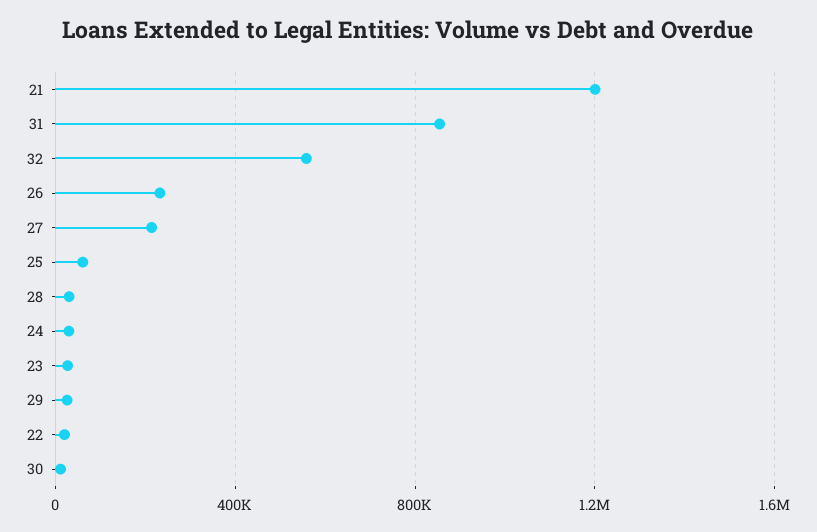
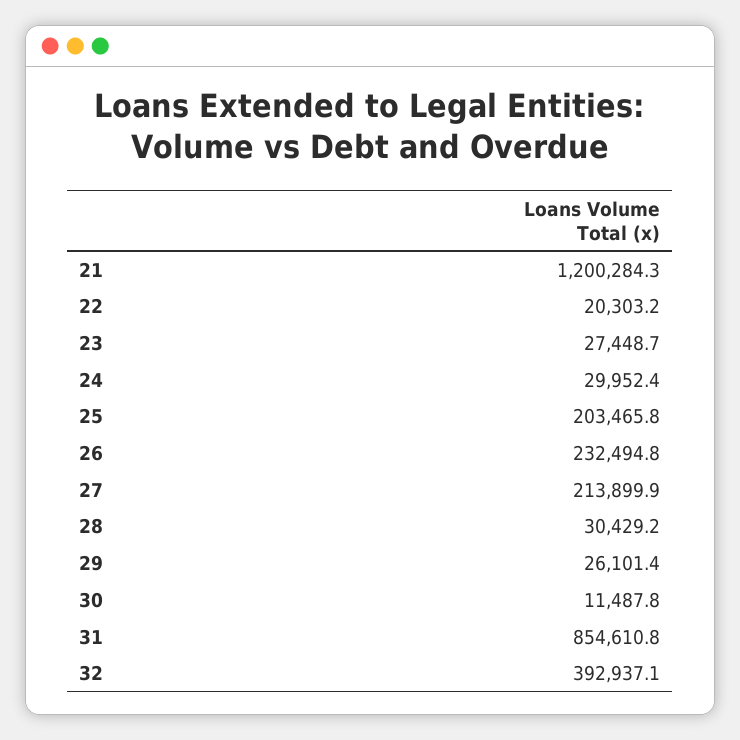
32: 550000 -> 392937.1
25: 50000 -> 203465.8

